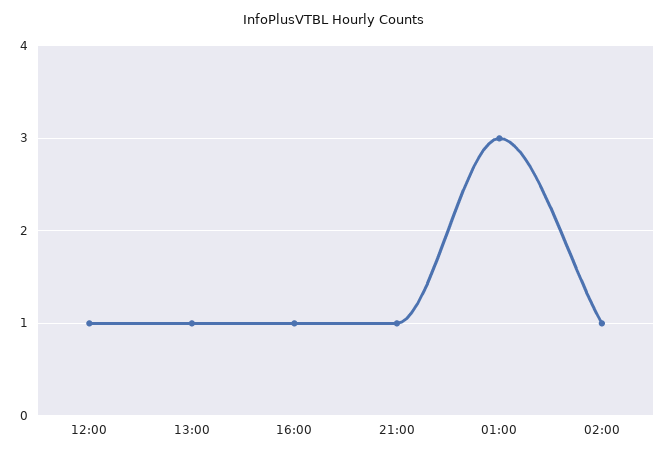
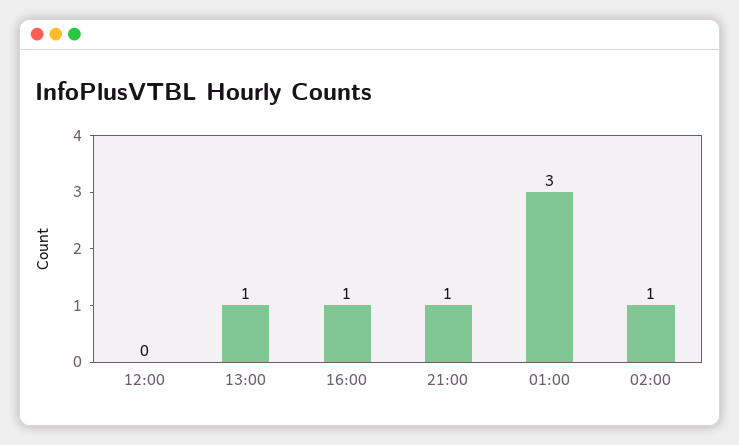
12:00: 1 -> 0

